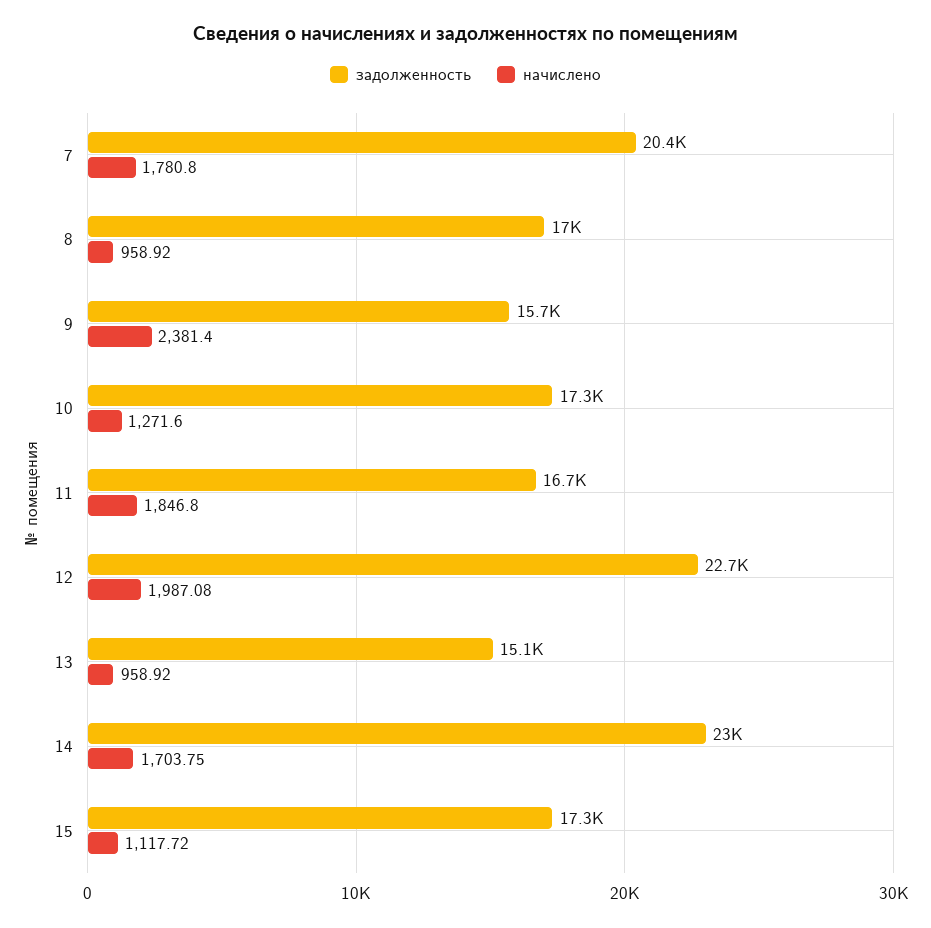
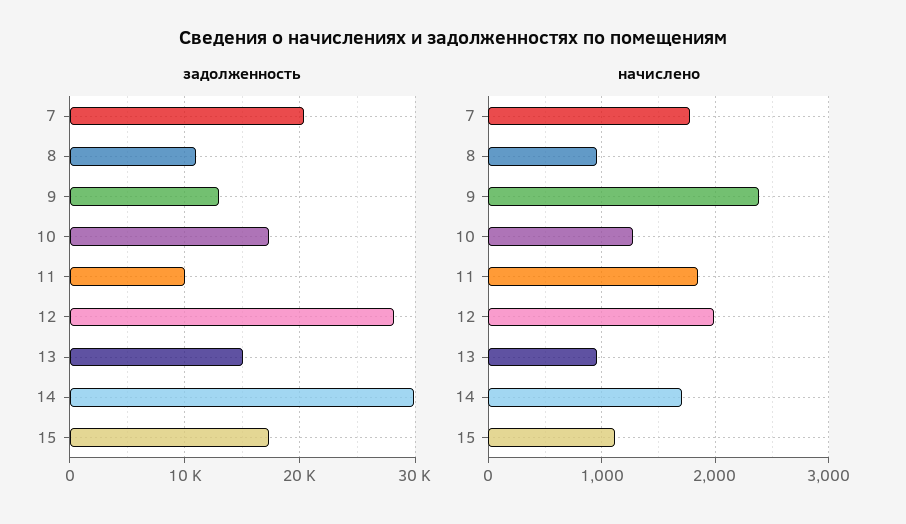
задолженность, 8: 17000 -> 11000
задолженность, 9: 15700 -> 13000
задолженность, 11: 16700 -> 10000
задолженность, 12: 22700 -> 28000
задолженность, 14: 23000 -> 30000

